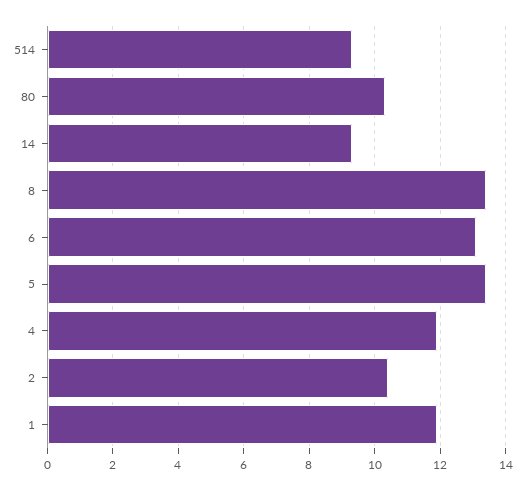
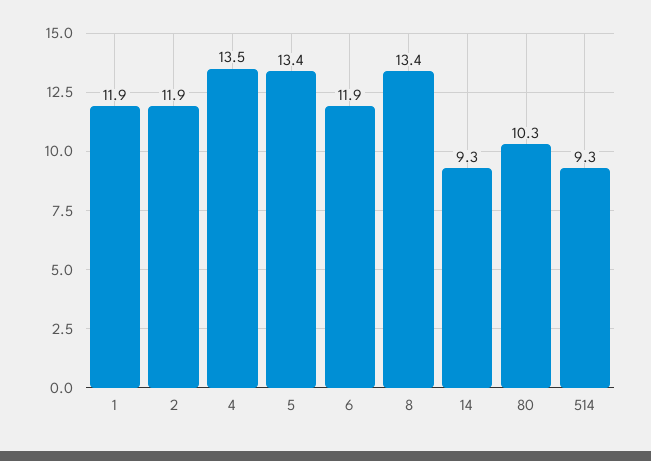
6: 13 -> 11.9
4: 12 -> 13.5
2: 10.5 -> 11.9

